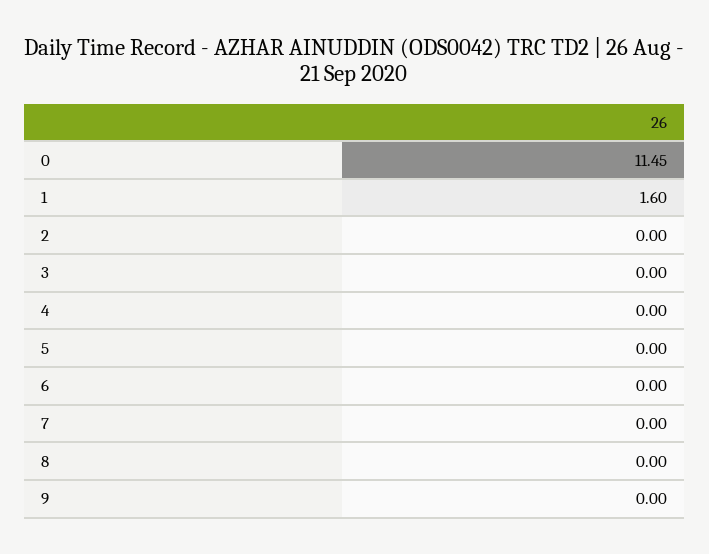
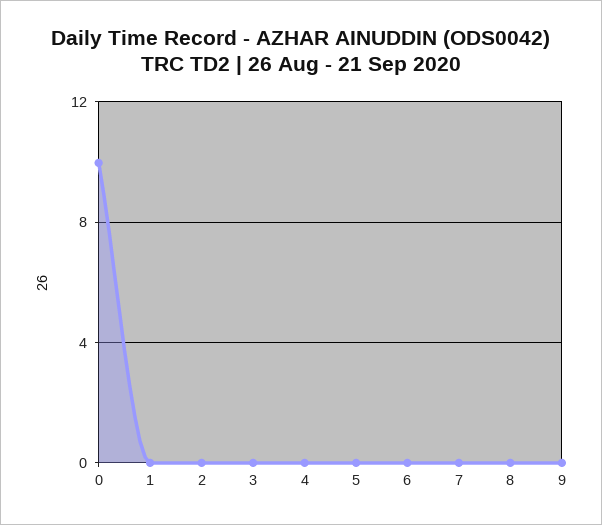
0: 11.45 -> 10
1: 1.6 -> 0

